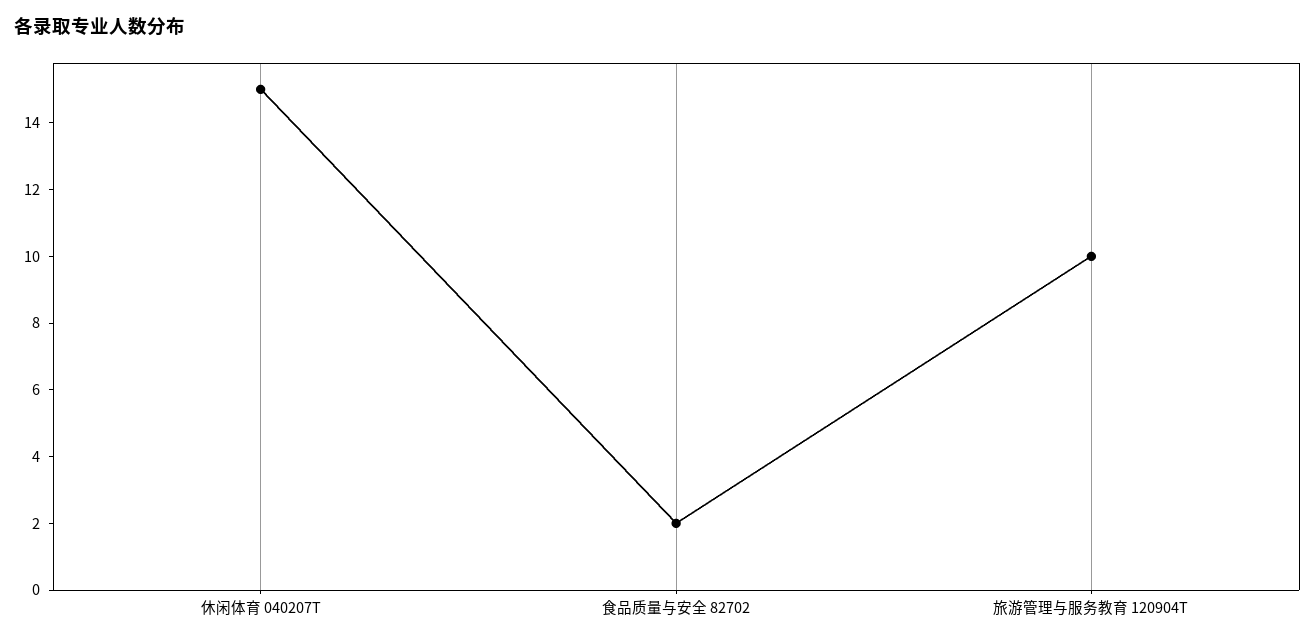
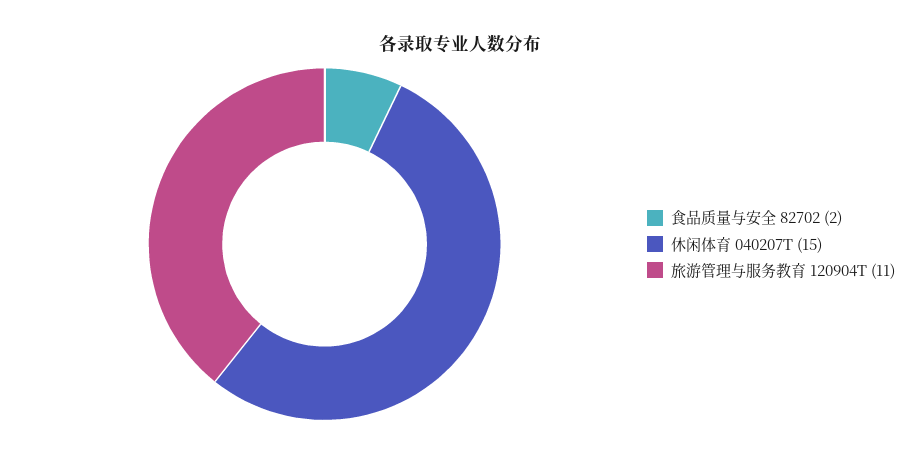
旅游管理与服务教育 120904T: 10 -> 11

